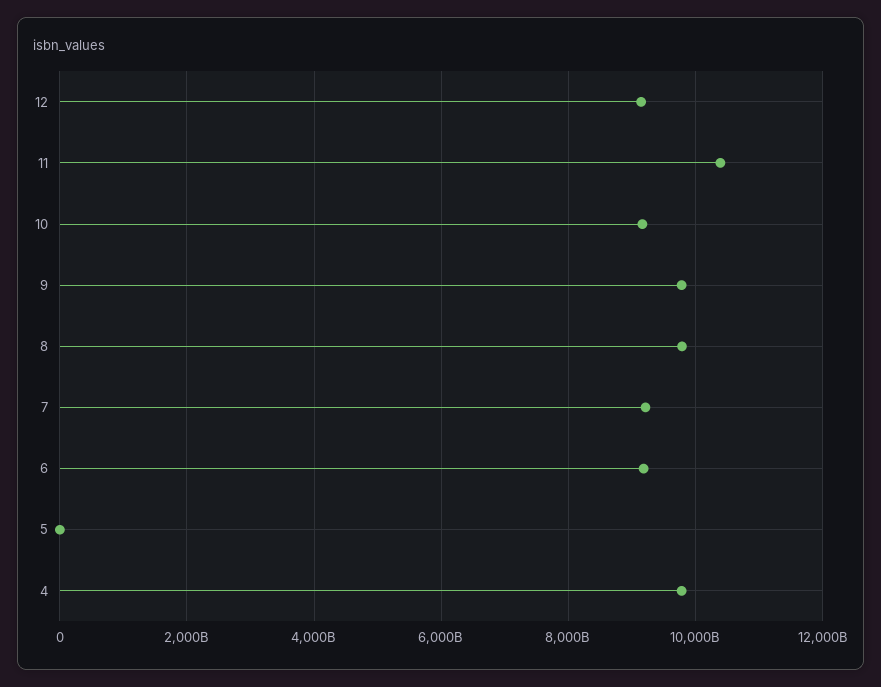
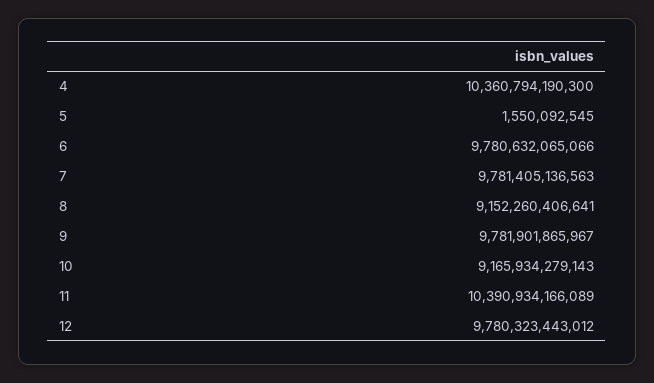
12: 9200000000000 -> 9780323443012
8: 9800000000000 -> 9152260406641
7: 9200000000000 -> 9781405136563
6: 9200000000000 -> 9780632065066
4: 9800000000000 -> 10360794190300

